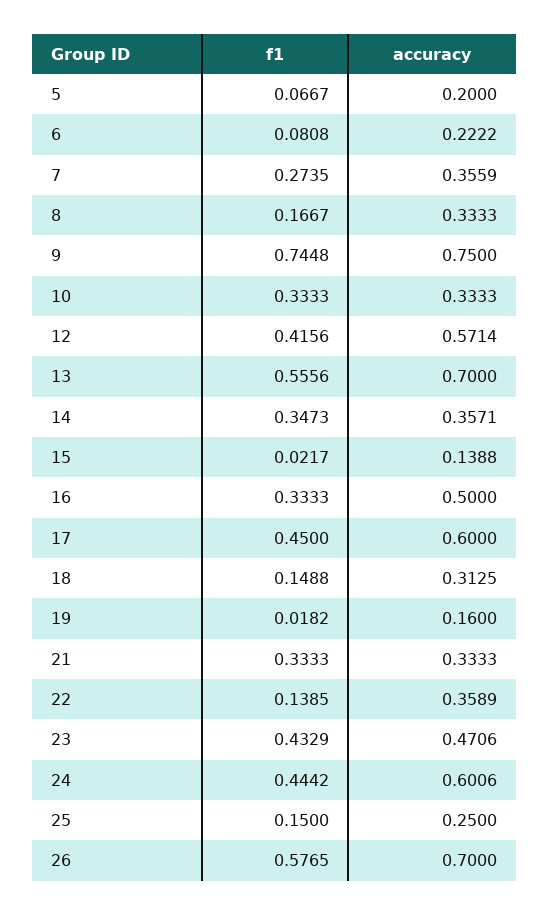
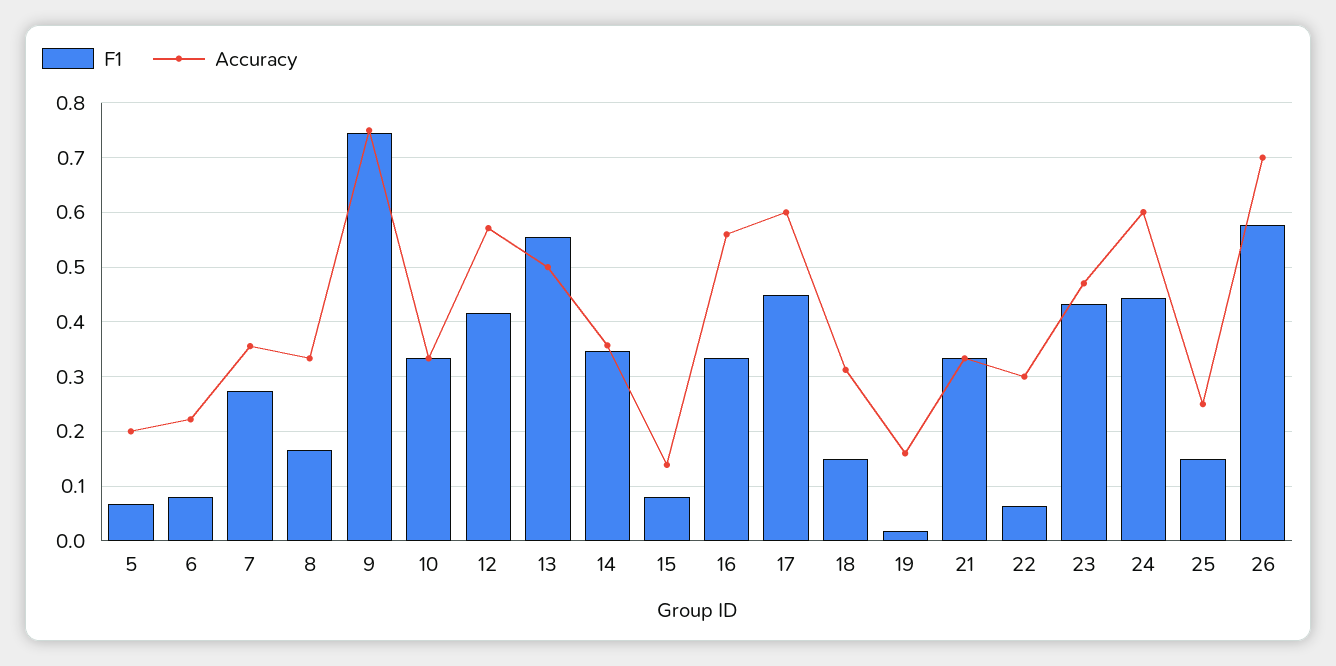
accuracy, 13: 0.7 -> 0.5
f1, 15: 0.0217 -> 0.08
accuracy, 16: 0.5 -> 0.56
f1, 22: 0.1385 -> 0.06
accuracy, 22: 0.3589 -> 0.3

